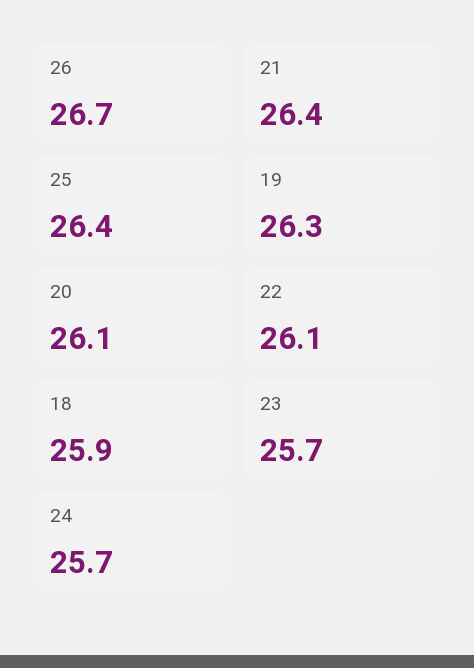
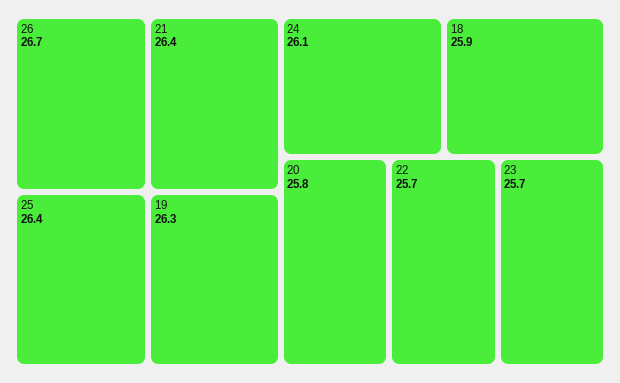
20: 26.1 -> 25.8
22: 26.1 -> 25.7
24: 25.7 -> 26.1

